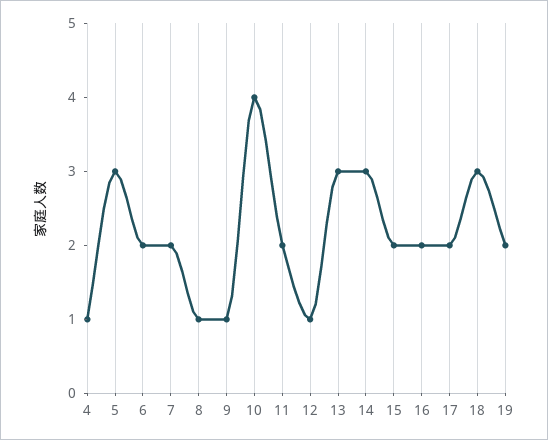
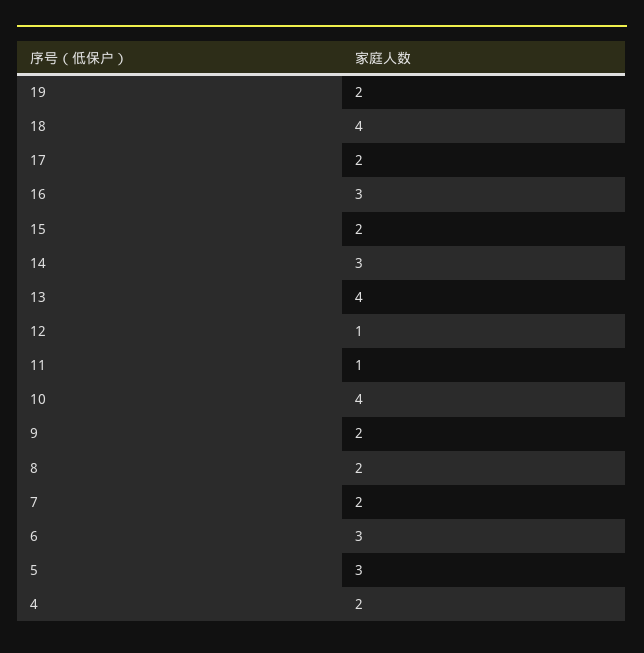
4: 1 -> 2
6: 2 -> 3
8: 1 -> 2
9: 1 -> 2
11: 2 -> 1
13: 3 -> 4
16: 2 -> 3
18: 3 -> 4

